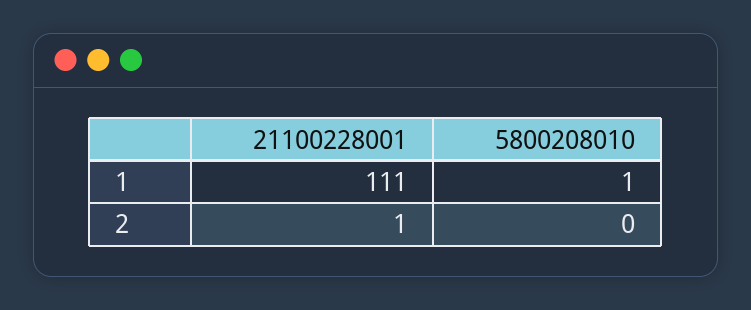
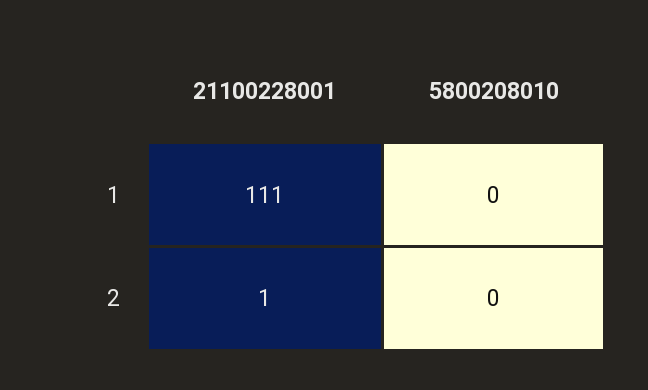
5800208010, 1: 1 -> 0

